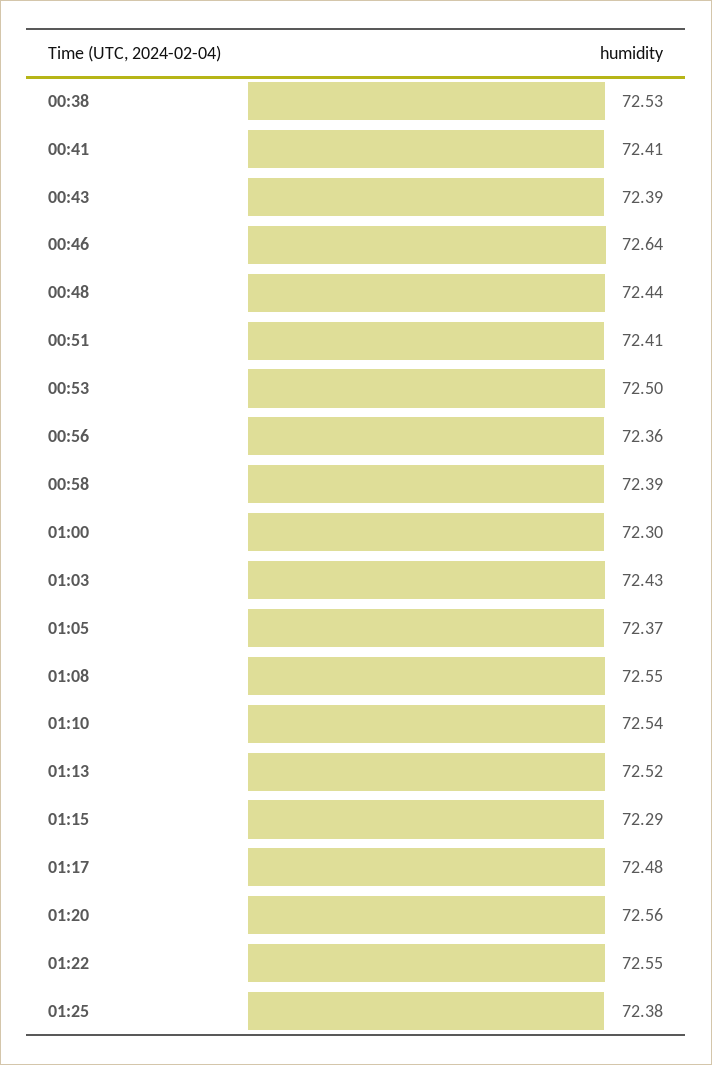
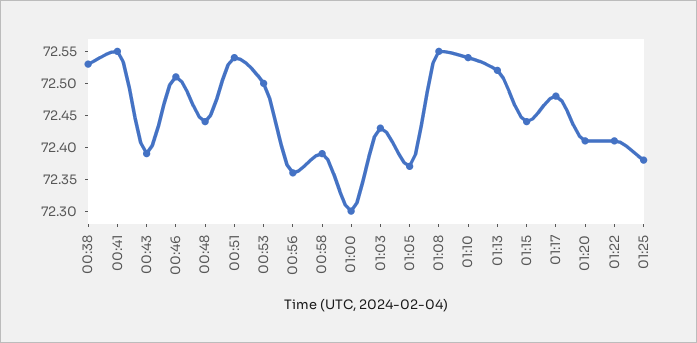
00:41: 72.41 -> 72.55
00:46: 72.64 -> 72.5
00:51: 72.41 -> 72.55
01:15: 72.29 -> 72.45
01:20: 72.56 -> 72.4
01:22: 72.55 -> 72.4

